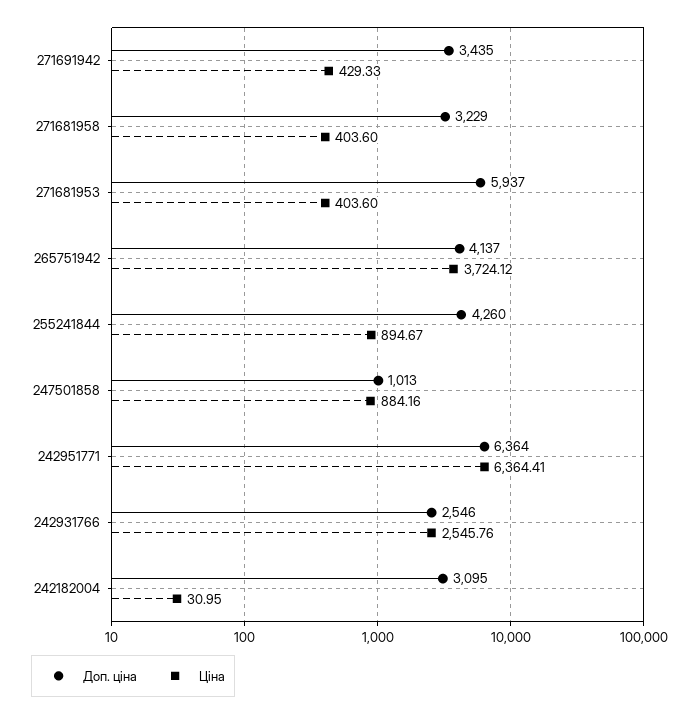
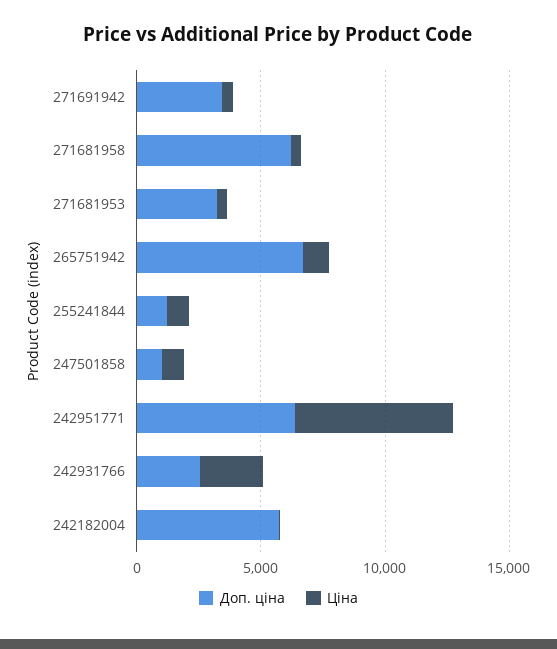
Доп. ціна, 271681958: 3229 -> 6000
Доп. ціна, 271681953: 5937 -> 3000
Доп. ціна, 265751942: 4137 -> 7000
Ціна, 265751942: 3724.12 -> 1000
Доп. ціна, 255241844: 4260 -> 1000
Доп. ціна, 242182004: 3095 -> 6000

